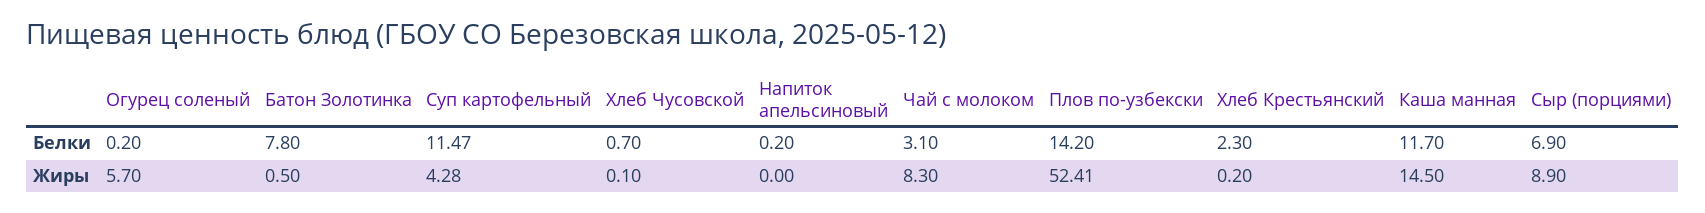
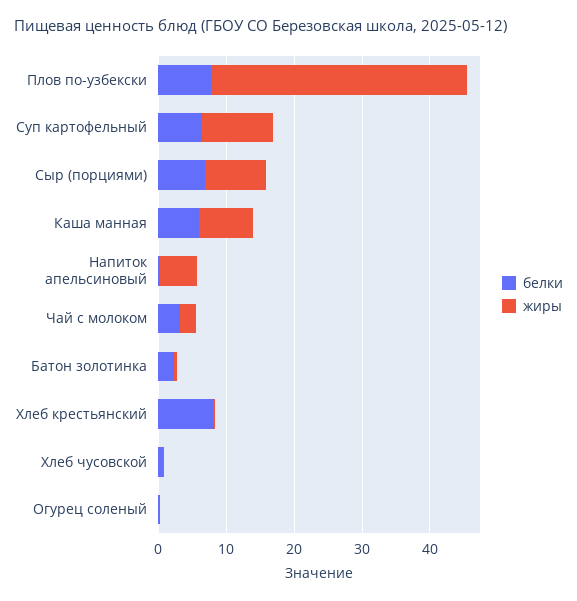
Белки, Батон Золотинка: 7.8 -> 2
Белки, Суп картофельный: 11.47 -> 6
Белки, Плов по-узбекски: 14.2 -> 8
Белки, Хлеб Крестьянский: 2.3 -> 8
Белки, Каша манная: 11.7 -> 6
Жиры, Огурец соленый: 5.7 -> 0
Жиры, Суп картофельный: 4.28 -> 10
Жиры, Напиток апельсиновый: 0 -> 6
Жиры, Чай с молоком: 8.3 -> 2
Жиры, Плов по-узбекски: 52.41 -> 38
Жиры, Каша манная: 14.5 -> 8

